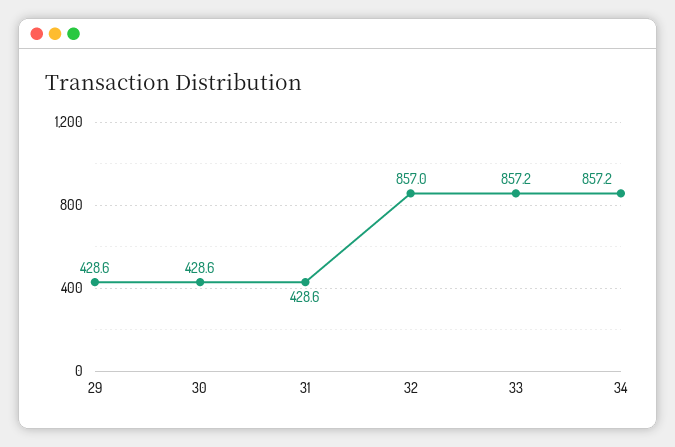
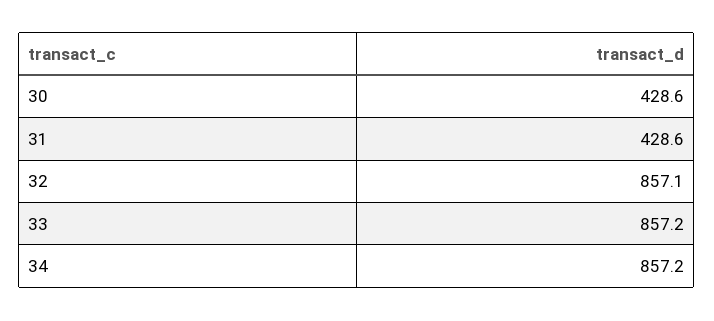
29: 428.6 -> none
32: 857 -> 857.1

